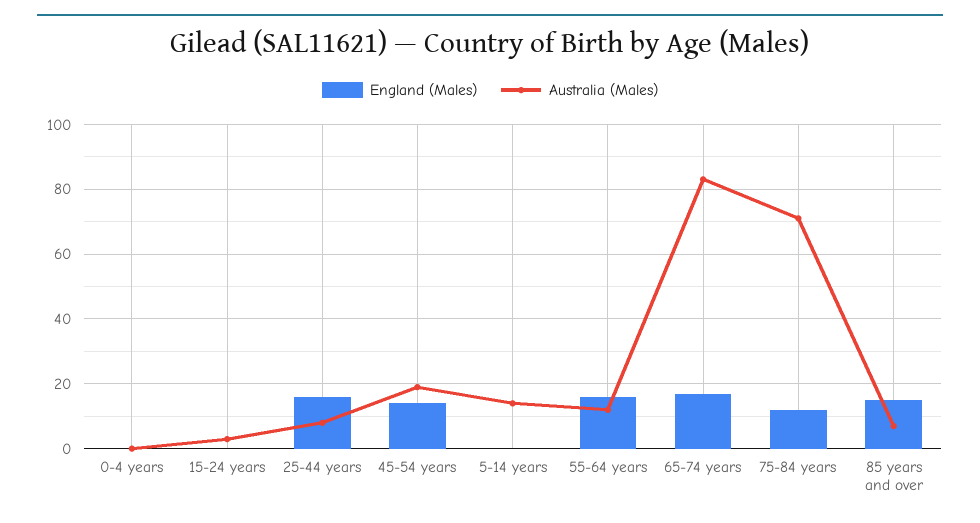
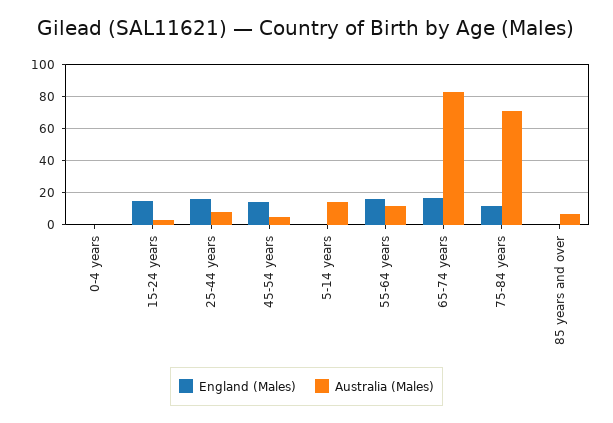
England (Males), 15-24 years: 0 -> 15
Australia (Males), 45-54 years: 20 -> 5
England (Males), 85 years and over: 15 -> 0

